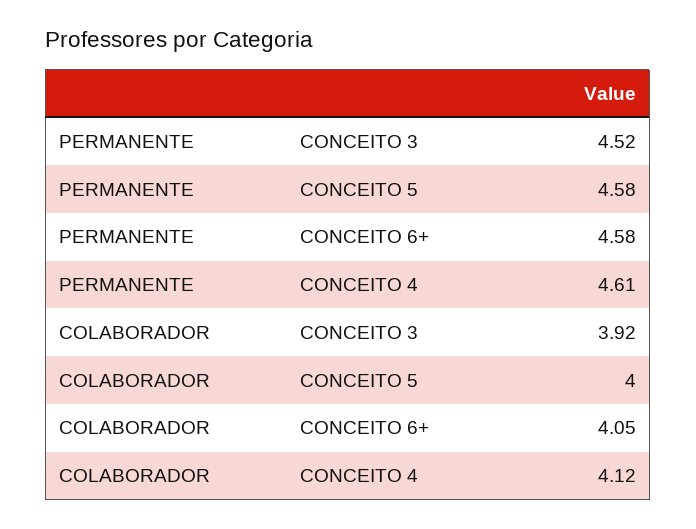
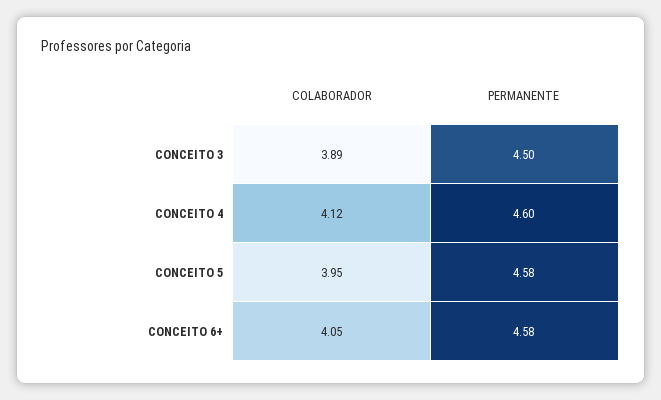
PERMANENTE, CONCEITO 3: 4.52 -> 4.5
PERMANENTE, CONCEITO 4: 4.61 -> 4.6
COLABORADOR, CONCEITO 3: 3.92 -> 3.89
COLABORADOR, CONCEITO 5: 4 -> 3.95

